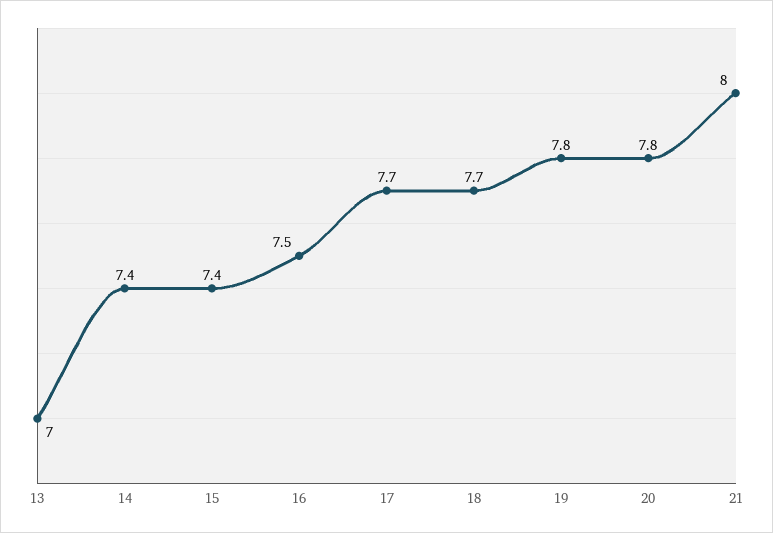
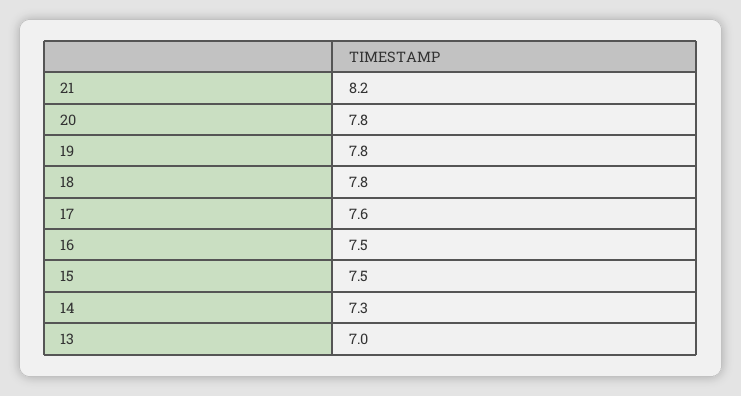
14: 7.4 -> 7.3
15: 7.4 -> 7.5
17: 7.7 -> 7.6
18: 7.7 -> 7.8
21: 8 -> 8.2

